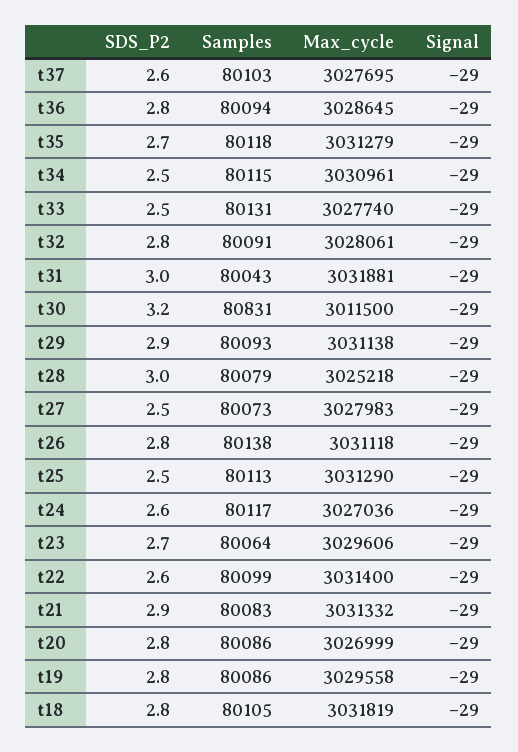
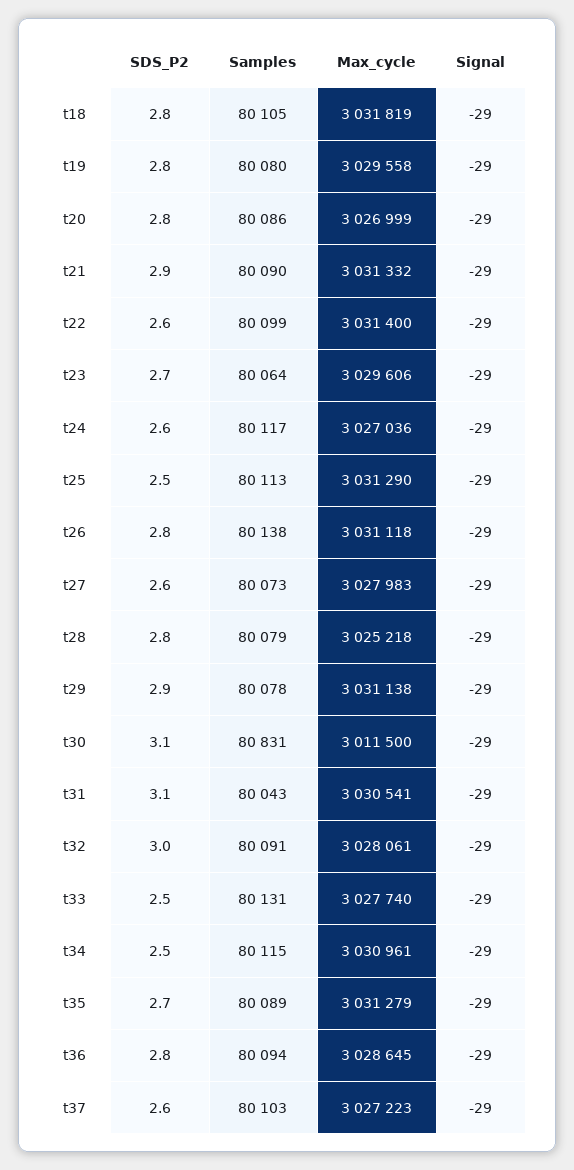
Max_cycle, t37: 3027695 -> 3027223
Samples, t35: 80118 -> 80089
SDS_P2, t32: 2.8 -> 3
SDS_P2, t31: 3 -> 3.1
Max_cycle, t31: 3031881 -> 3030541
SDS_P2, t30: 3.2 -> 3.1
Samples, t29: 80093 -> 80078
SDS_P2, t28: 3 -> 2.8
SDS_P2, t27: 2.5 -> 2.6
Samples, t21: 80083 -> 80090
Samples, t19: 80086 -> 80080

